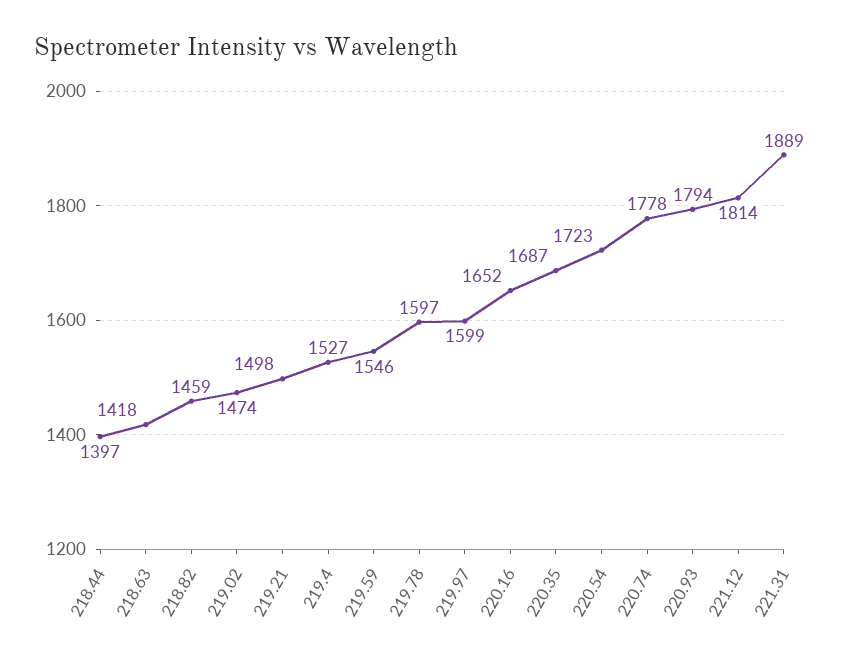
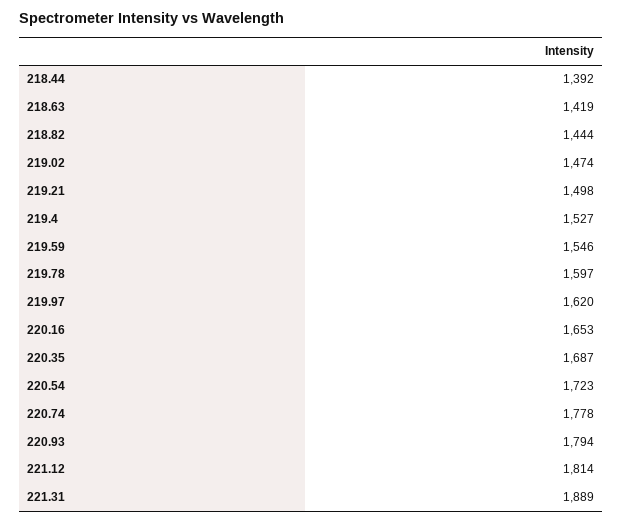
218.44: 1397 -> 1392
218.63: 1418 -> 1419
218.82: 1459 -> 1444
219.97: 1599 -> 1620
220.16: 1652 -> 1653

